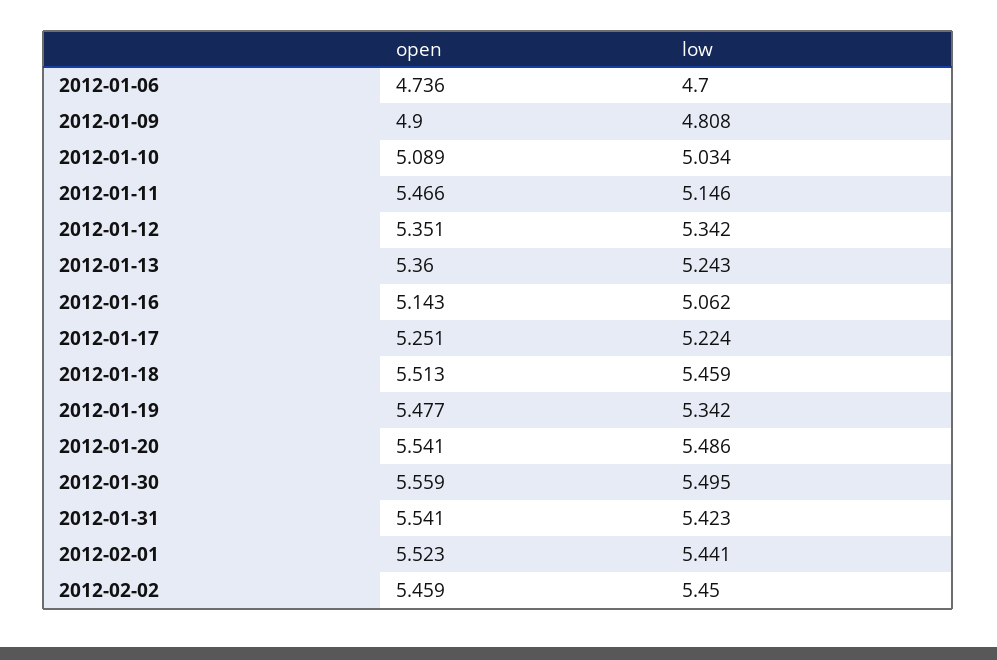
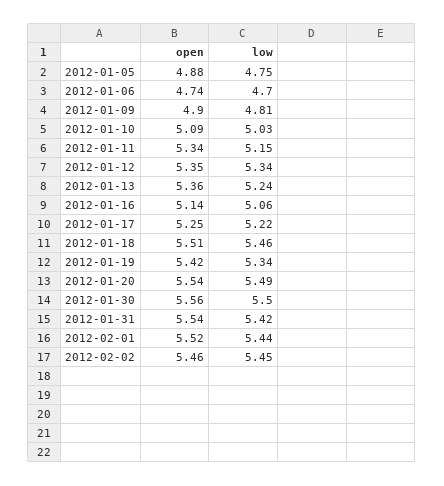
open, 2012-01-11: 5.466 -> 5.34
open, 2012-01-19: 5.477 -> 5.42
open, 2012-01-05: none -> 4.88
low, 2012-01-05: none -> 4.75

